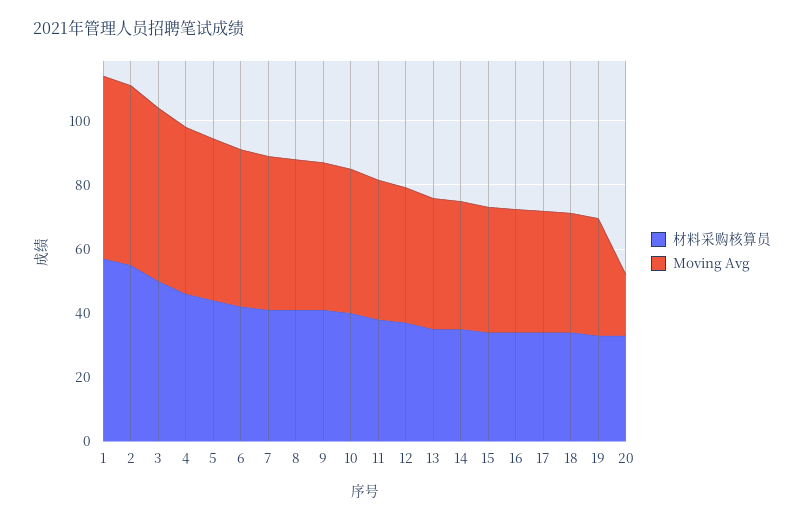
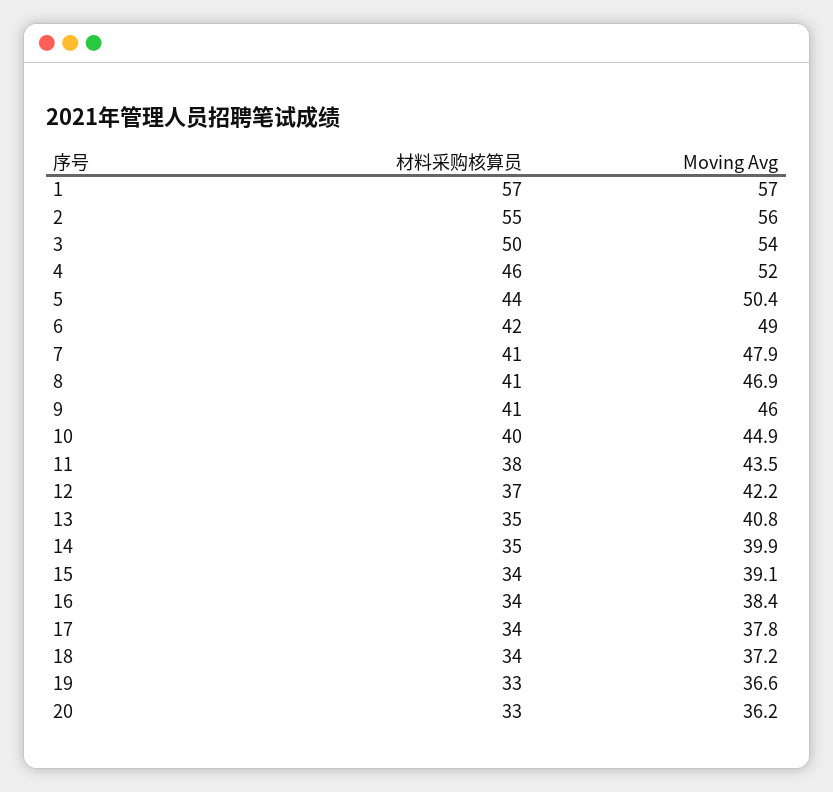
Moving Avg, 20: 20 -> 36.2

